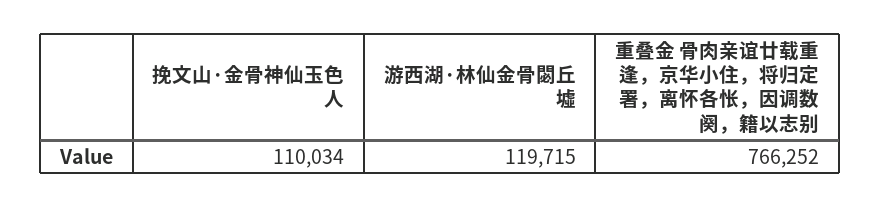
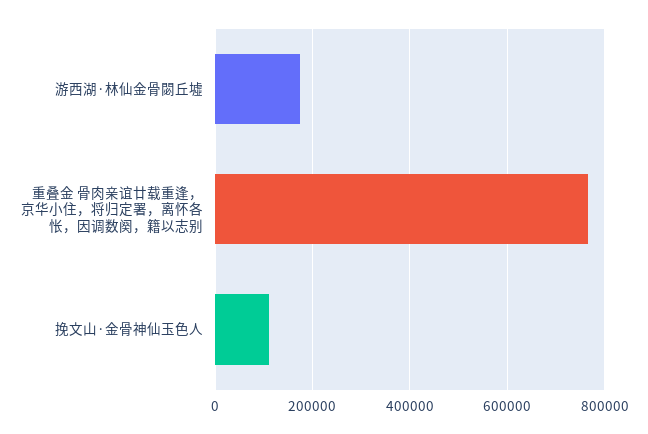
游西湖·林仙金骨閟丘墟: 119715 -> 180000

